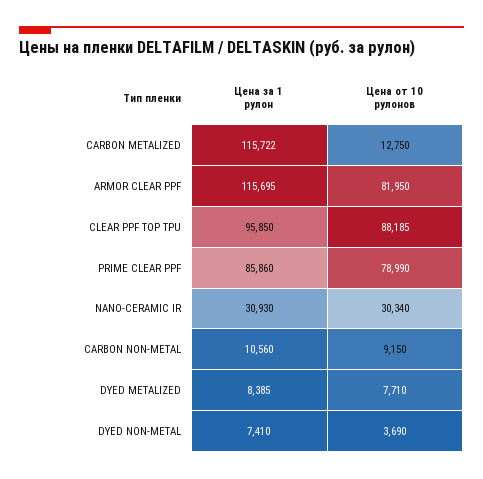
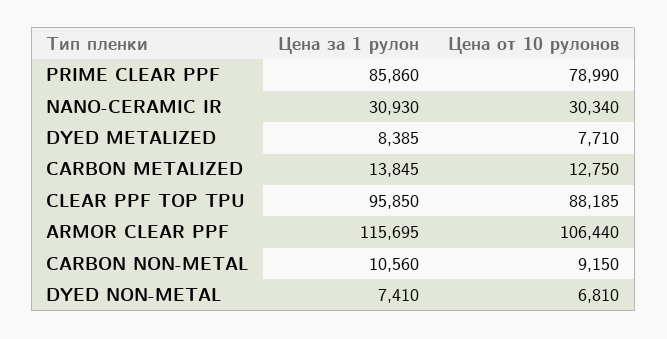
Цена за 1 рулон, CARBON METALIZED: 115722 -> 13845
Цена от 10 рулонов, ARMOR CLEAR PPF: 81950 -> 106440
Цена от 10 рулонов, DYED NON-METAL: 3690 -> 6810

